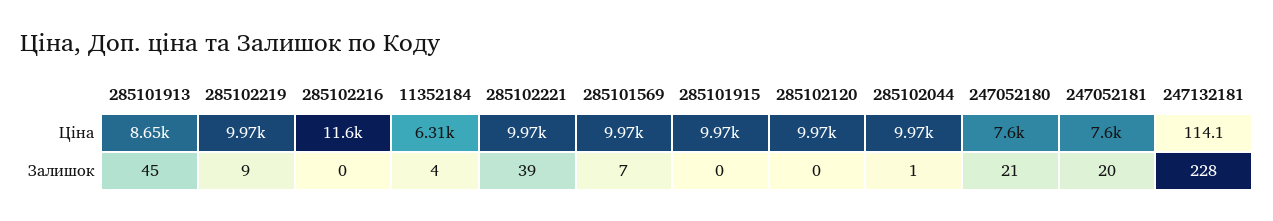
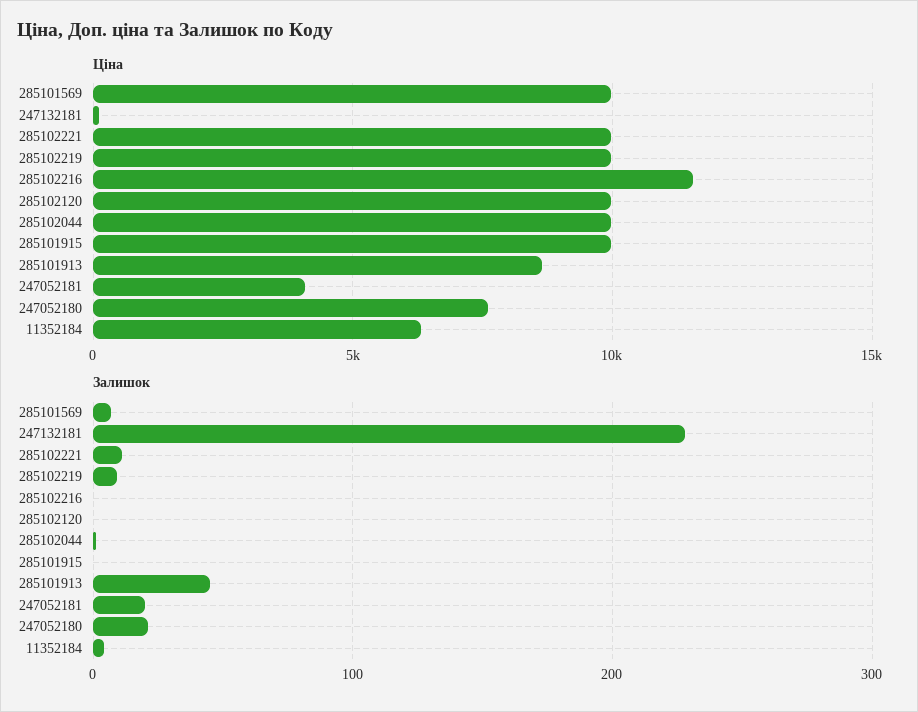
Ціна, 247052181: 7600 -> 4000
Залишок, 285102221: 39 -> 10

